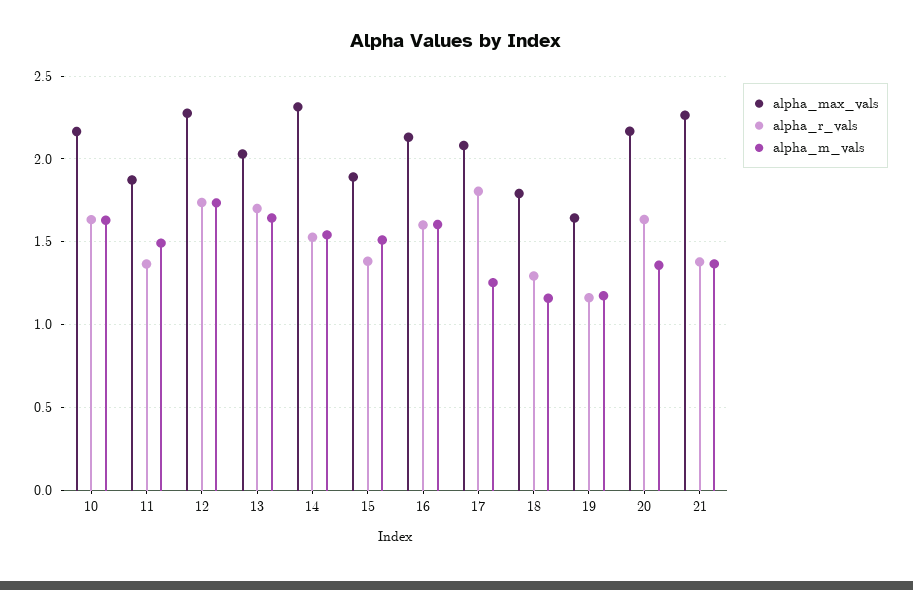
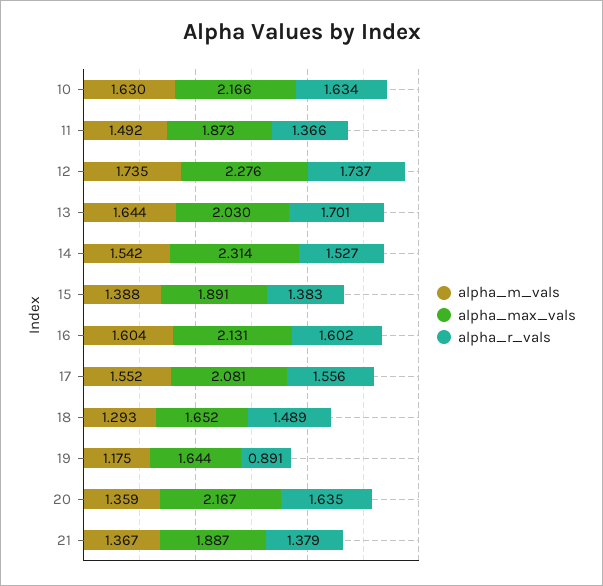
alpha_m_vals, 15: 1.5 -> 1.388
alpha_r_vals, 17: 1.8 -> 1.556
alpha_m_vals, 17: 1.25 -> 1.552
alpha_max_vals, 18: 1.8 -> 1.652
alpha_r_vals, 18: 1.3 -> 1.489
alpha_m_vals, 18: 1.15 -> 1.293
alpha_r_vals, 19: 1.15 -> 0.891
alpha_max_vals, 21: 2.25 -> 1.887

